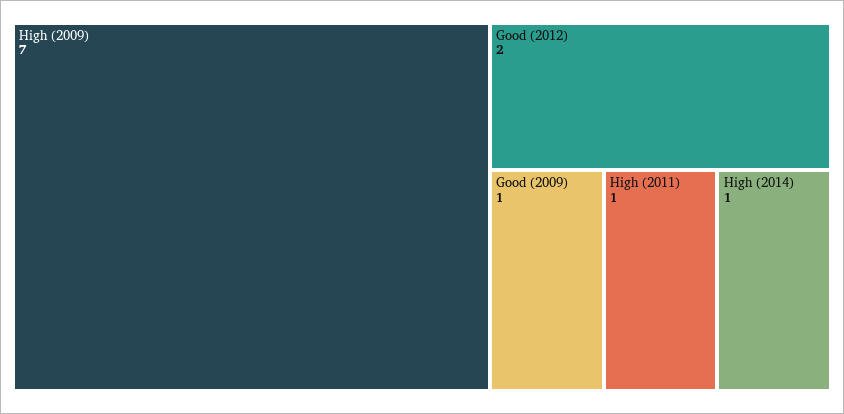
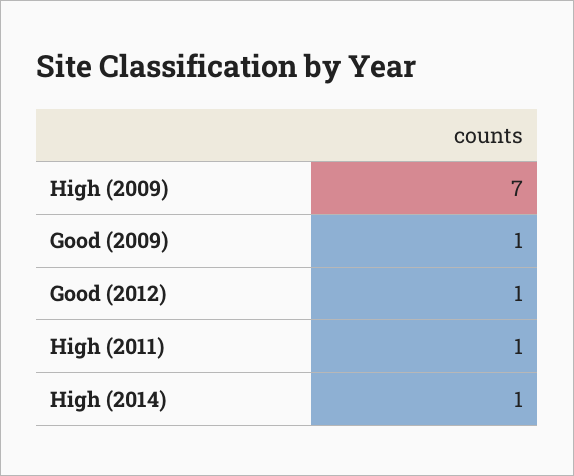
Good (2012): 2 -> 1

